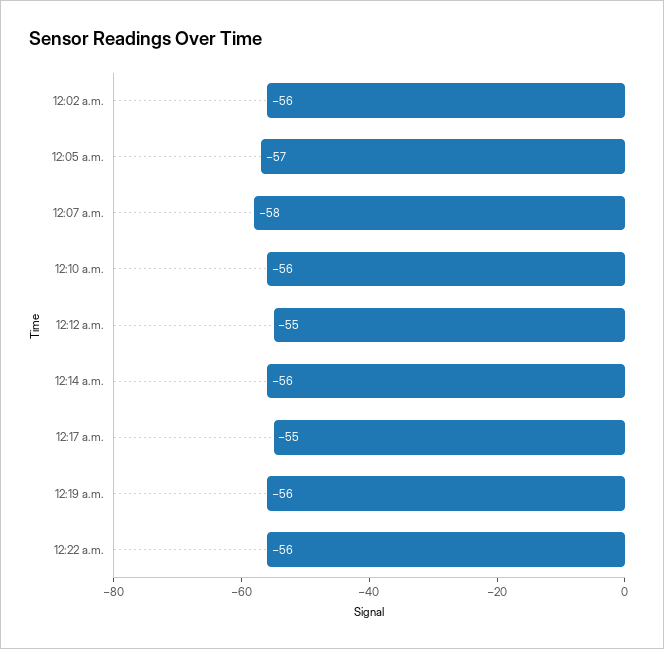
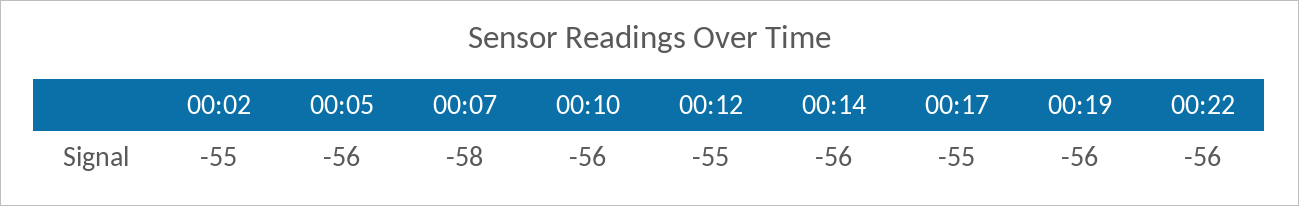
12:02 a.m.: -56 -> -55
12:05 a.m.: -57 -> -56

